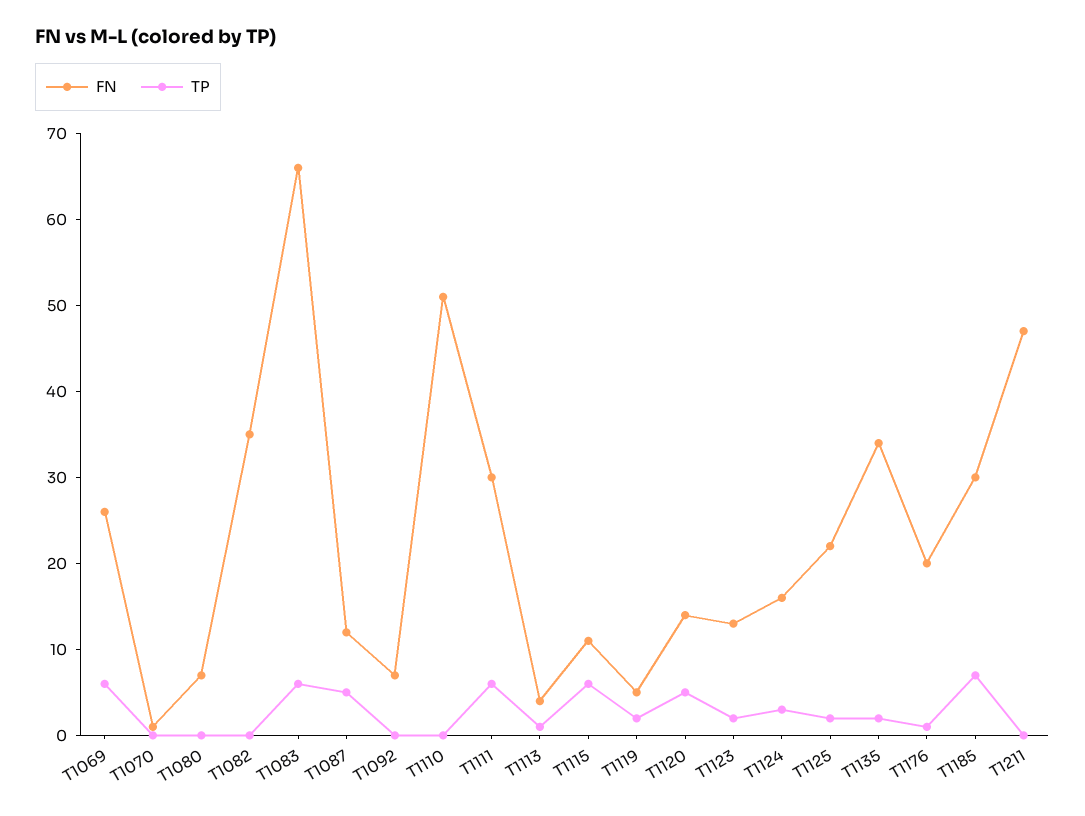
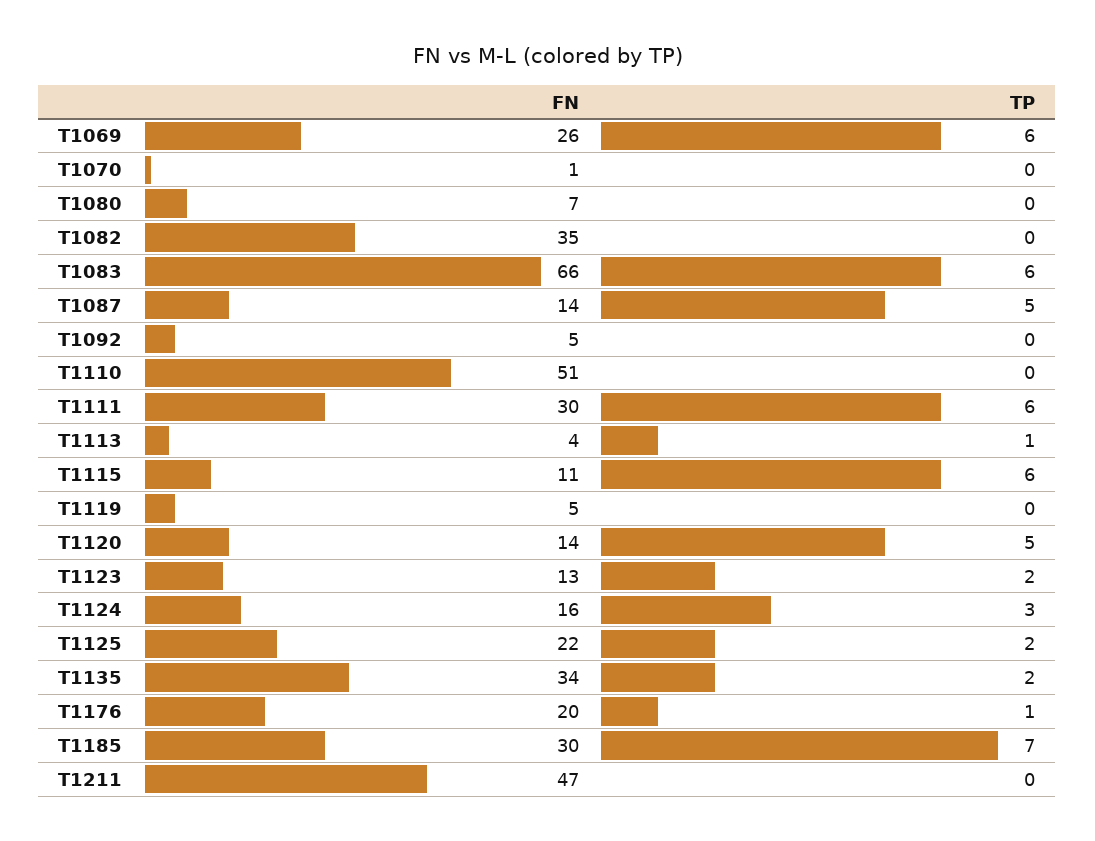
FN, T1087: 12 -> 14
FN, T1092: 7 -> 5
TP, T1119: 2 -> 0

